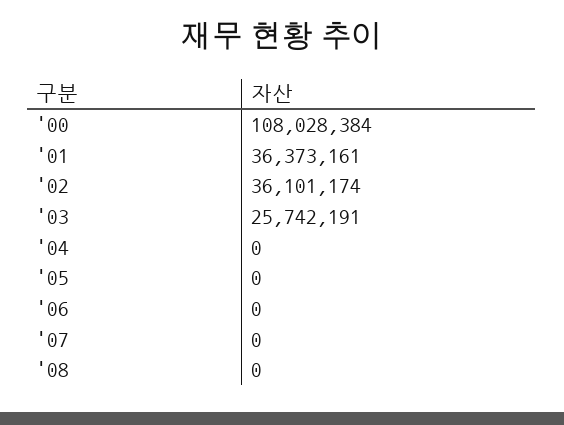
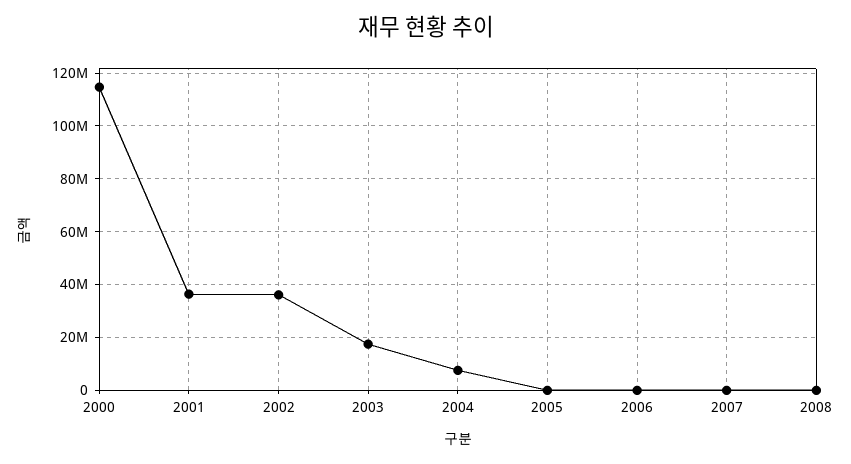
'00: 108028384 -> 115000000
'03: 25742191 -> 17500000
'04: 0 -> 7500000

